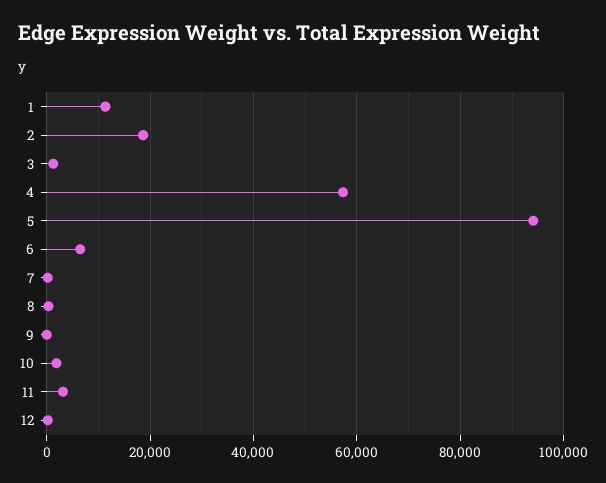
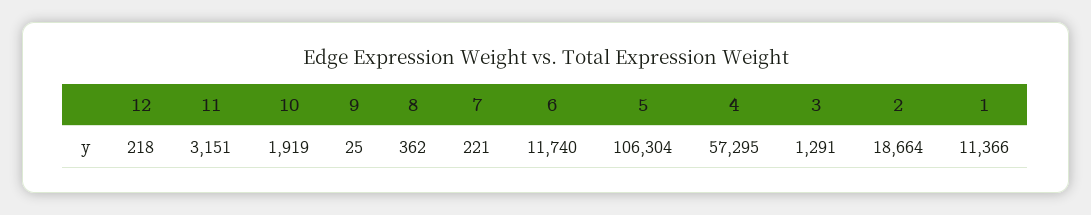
5: 94000 -> 106304
6: 6000 -> 11740

